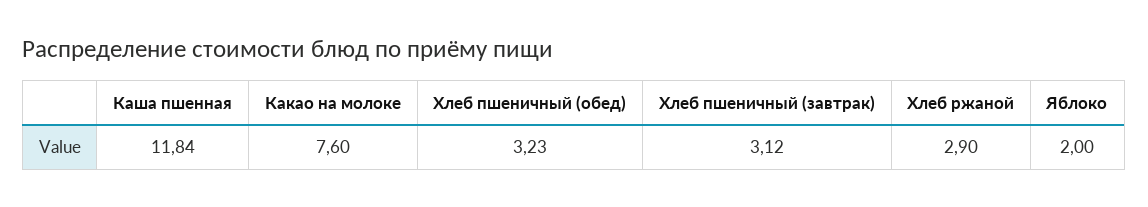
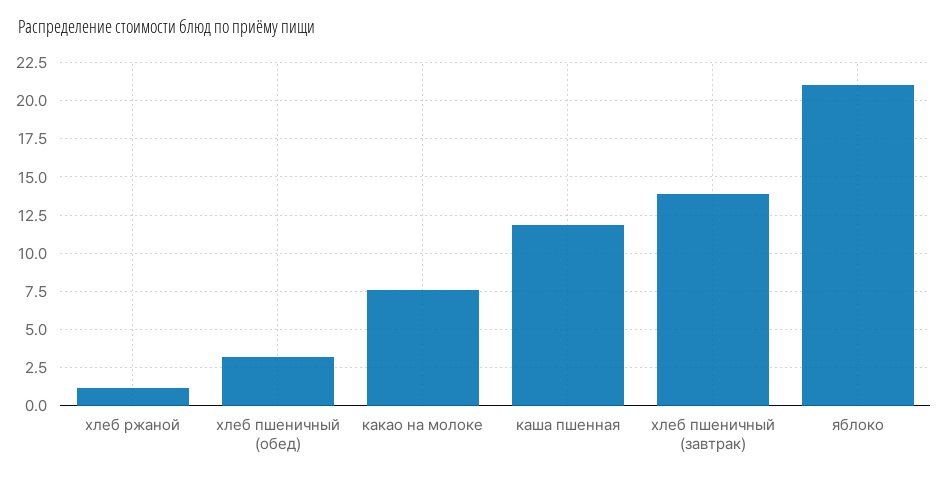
Хлеб пшеничный (завтрак): 3.12 -> 14
Хлеб ржаной: 2.9 -> 1
Яблоко: 2 -> 21

